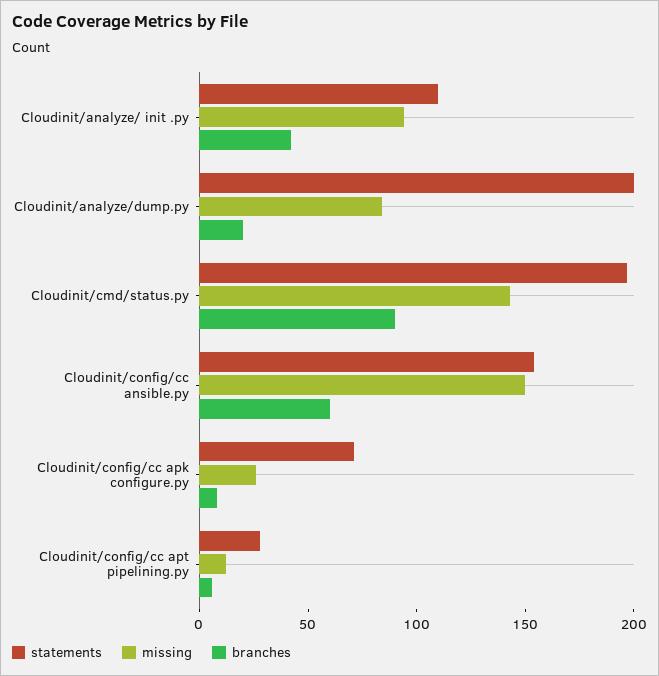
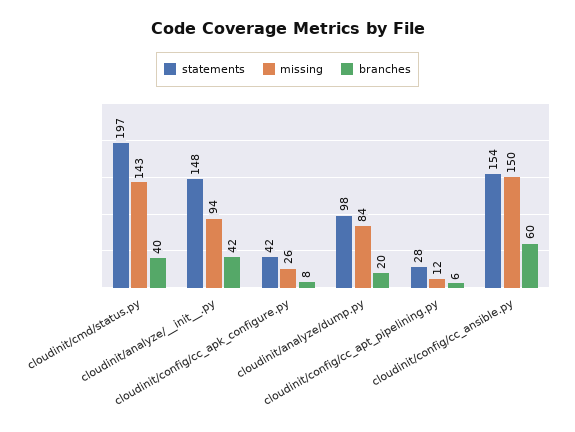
statements, Cloudinit/analyze/  init  .py: 110 -> 148
statements, Cloudinit/analyze/dump.py: 200 -> 98
branches, Cloudinit/cmd/status.py: 90 -> 40
statements, Cloudinit/config/cc apk configure.py: 70 -> 42

